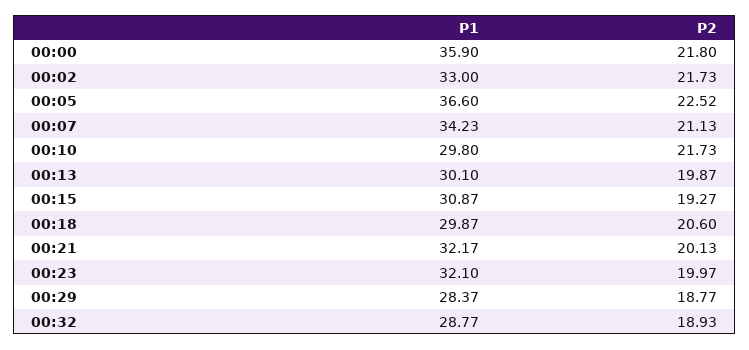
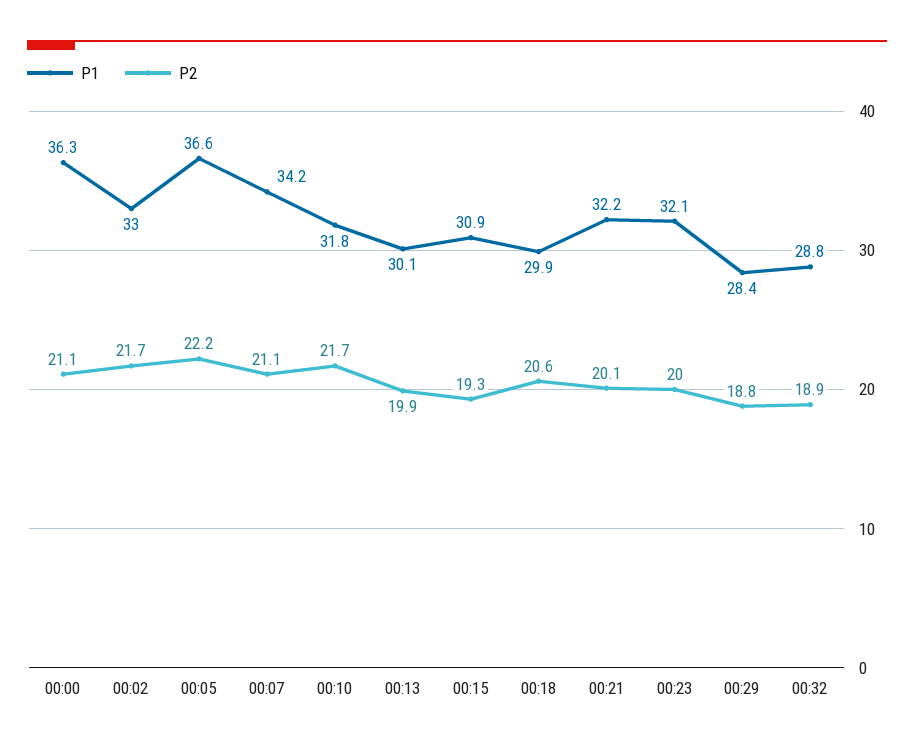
P1, 00:00: 35.9 -> 36.3
P2, 00:00: 21.8 -> 21.1
P2, 00:05: 22.52 -> 22.2
P1, 00:10: 29.8 -> 31.8

